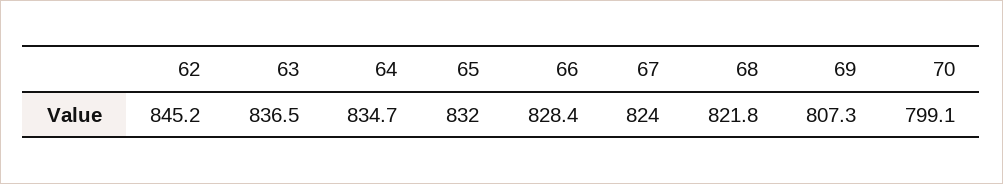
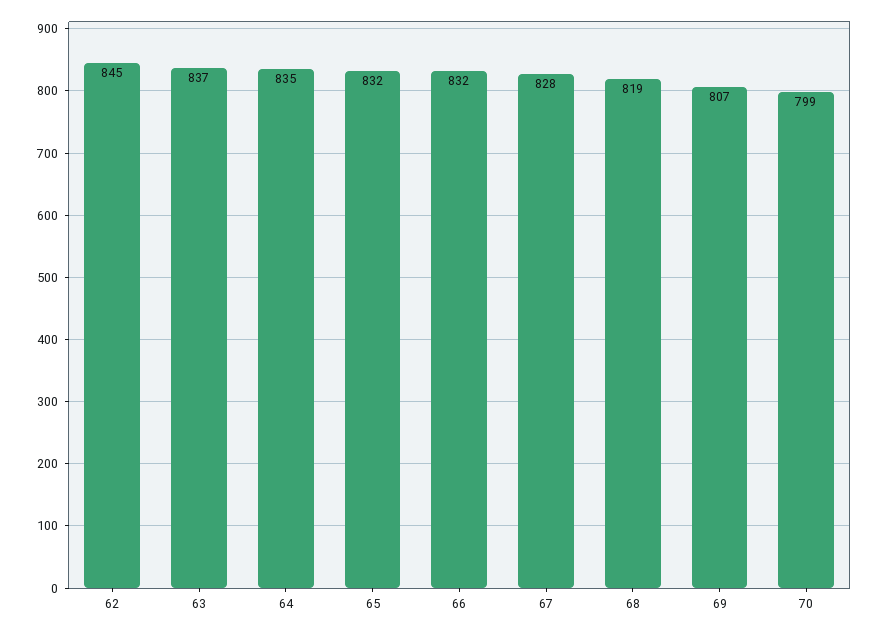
66: 828.4 -> 832
67: 824 -> 828
68: 821.8 -> 819

